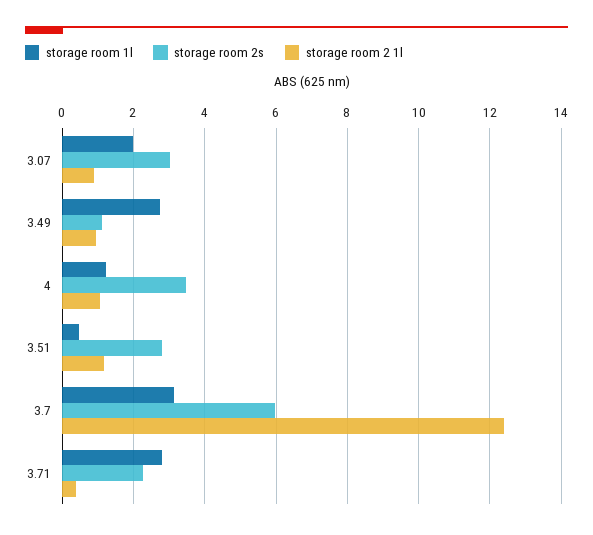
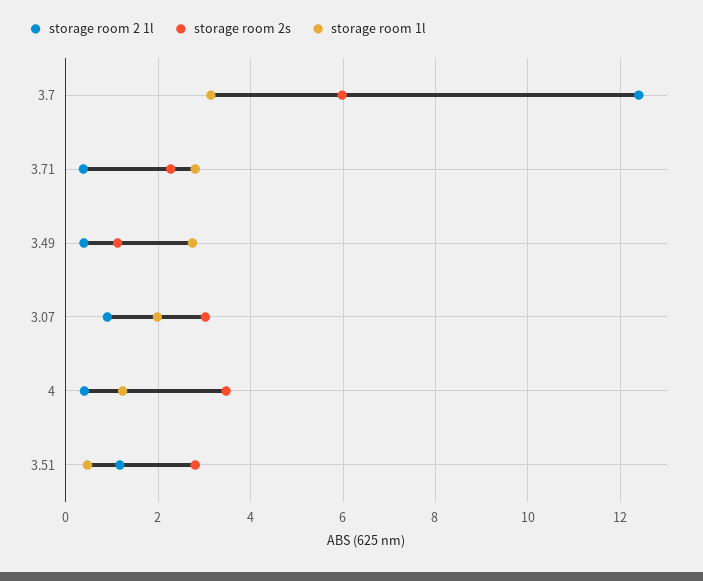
storage room 2 1l, 3.49: 1 -> 0.4
storage room 2 1l, 4: 1 -> 0.4

